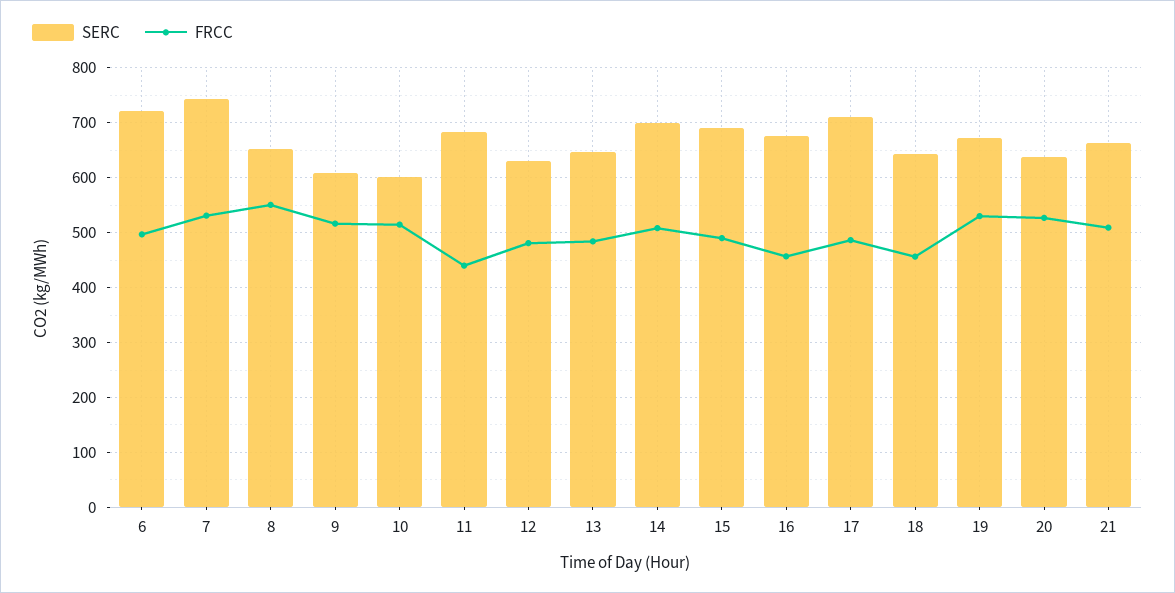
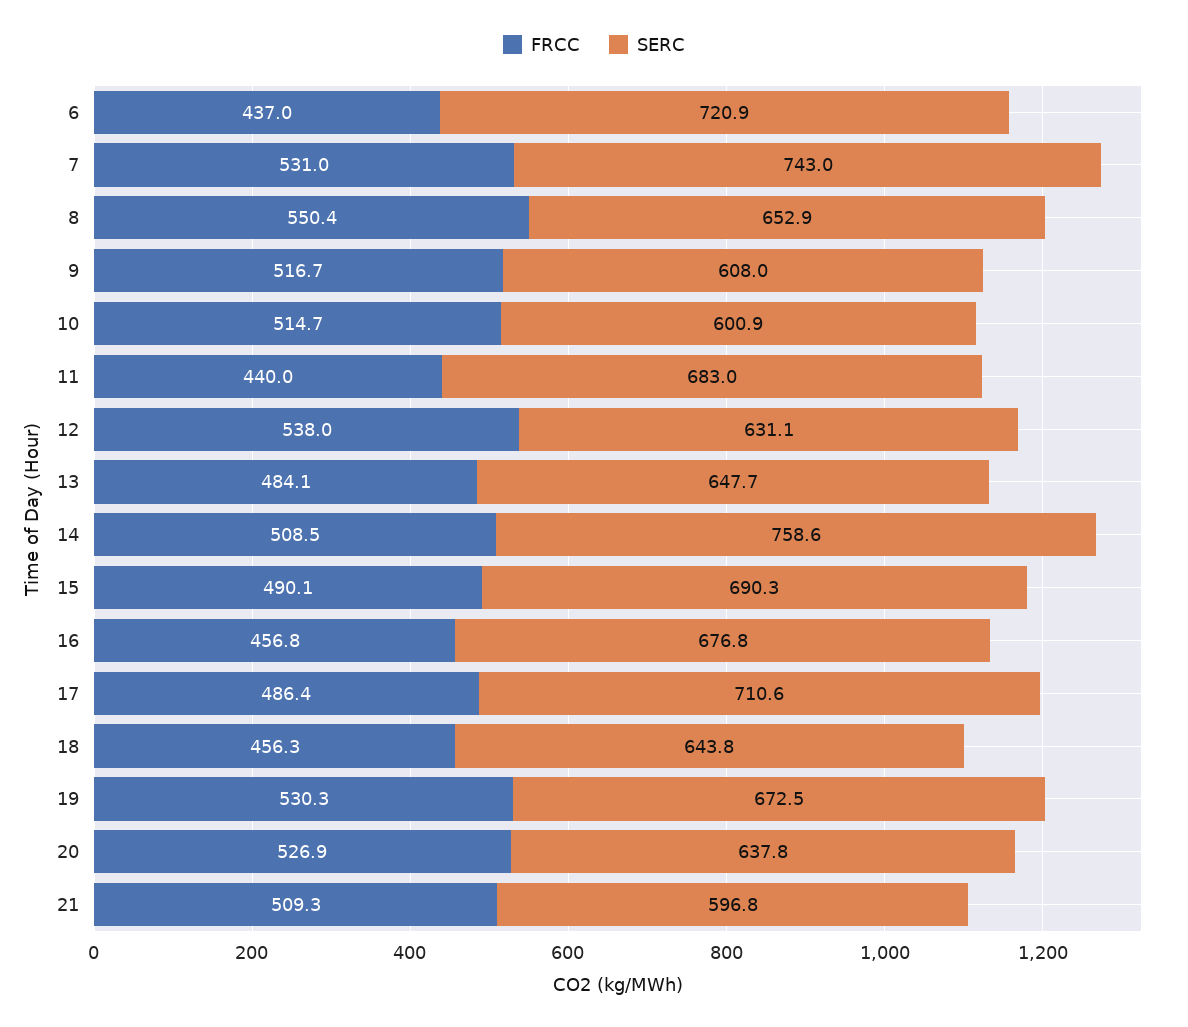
FRCC, 6: 500 -> 437
FRCC, 12: 480 -> 538
SERC, 14: 700 -> 758.6
SERC, 21: 660 -> 596.8

